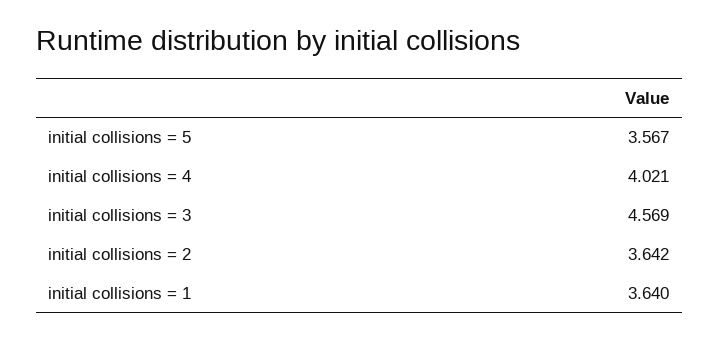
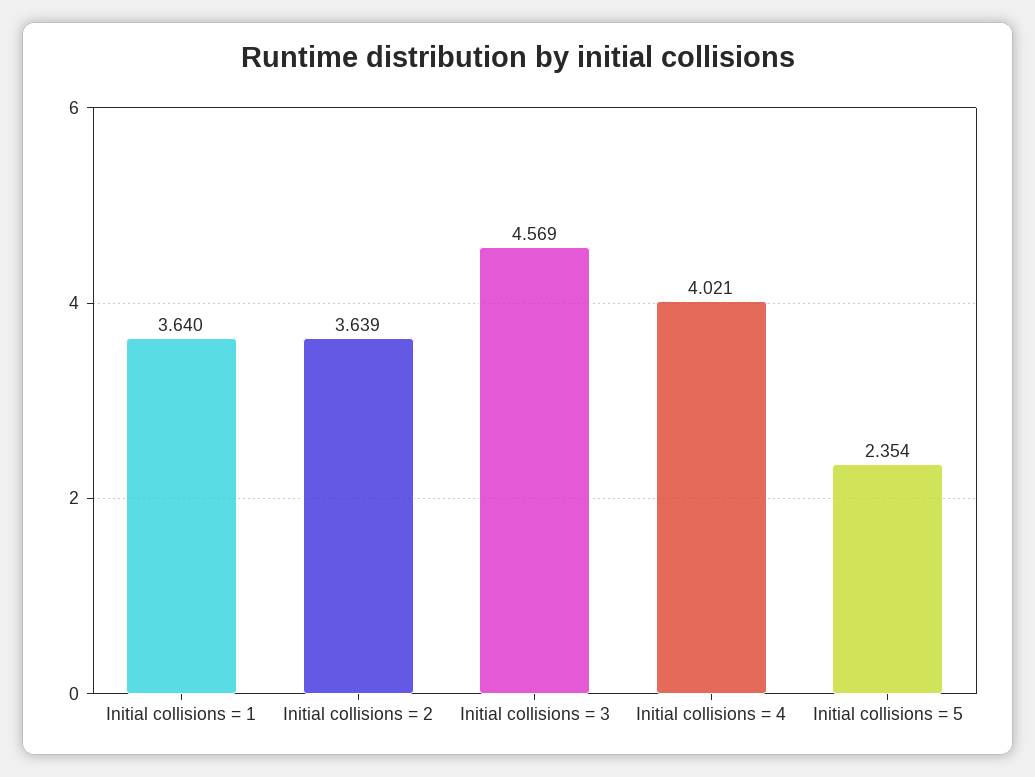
initial collisions = 5: 3.567 -> 2.354
initial collisions = 2: 3.642 -> 3.639

